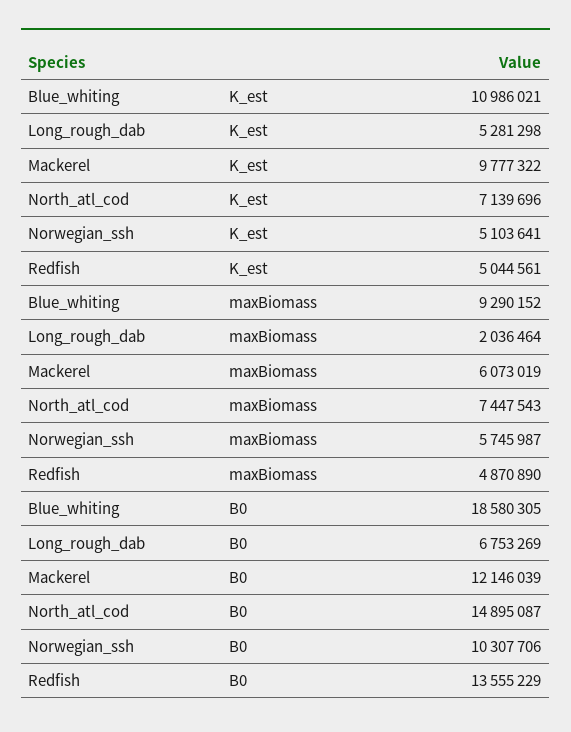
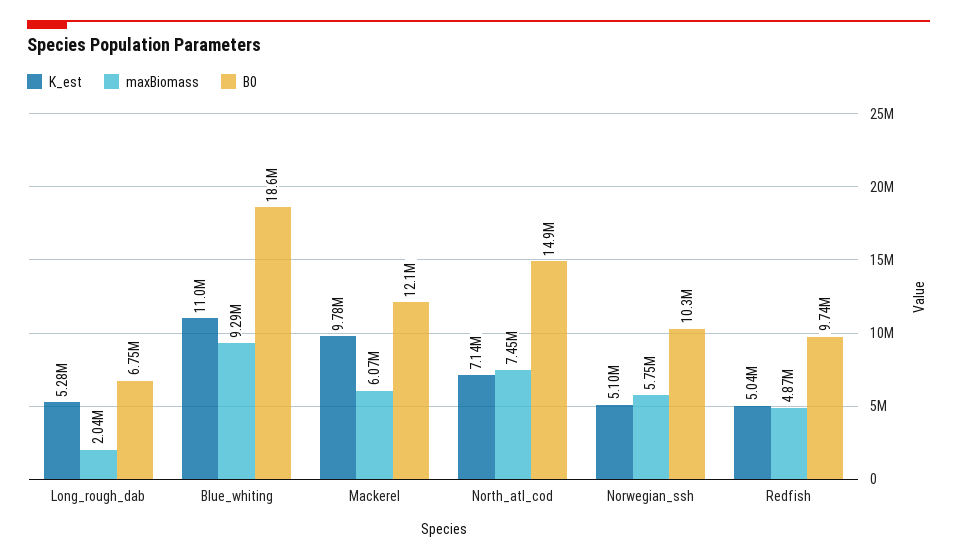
B0, Redfish: 13555229 -> 9740000

